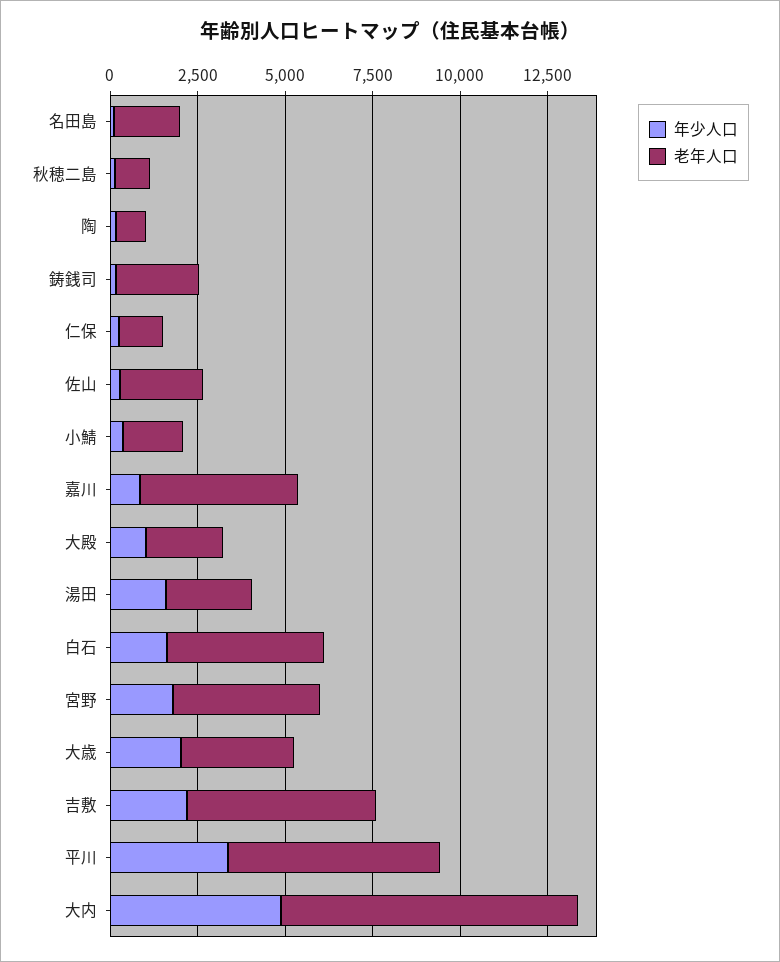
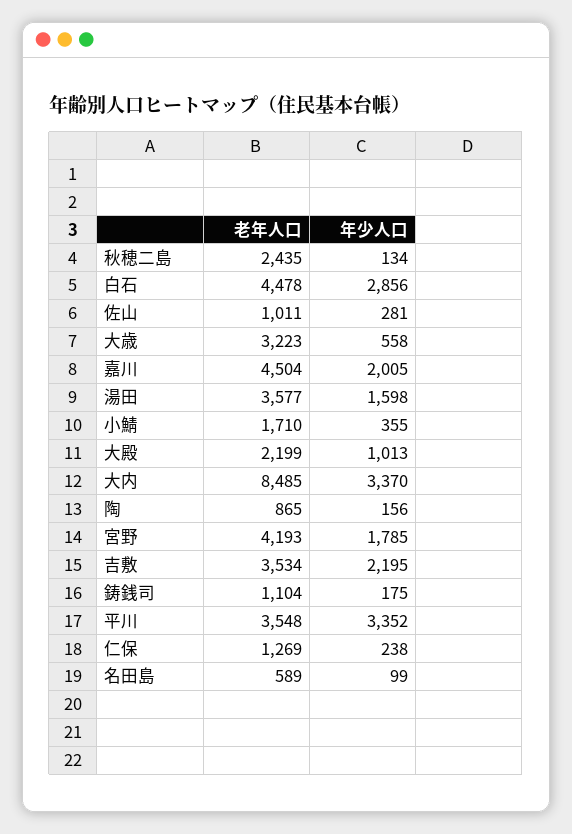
老年人口, 名田島: 2000 -> 589
老年人口, 秋穂二島: 1000 -> 2435
老年人口, 鋳銭司: 2500 -> 1104
老年人口, 佐山: 2500 -> 1011
年少人口, 嘉川: 1000 -> 2005
老年人口, 湯田: 2500 -> 3577
年少人口, 白石: 1500 -> 2856
年少人口, 大歳: 2000 -> 558
老年人口, 吉敷: 5500 -> 3534
老年人口, 平川: 6000 -> 3548
年少人口, 大内: 5000 -> 3370

